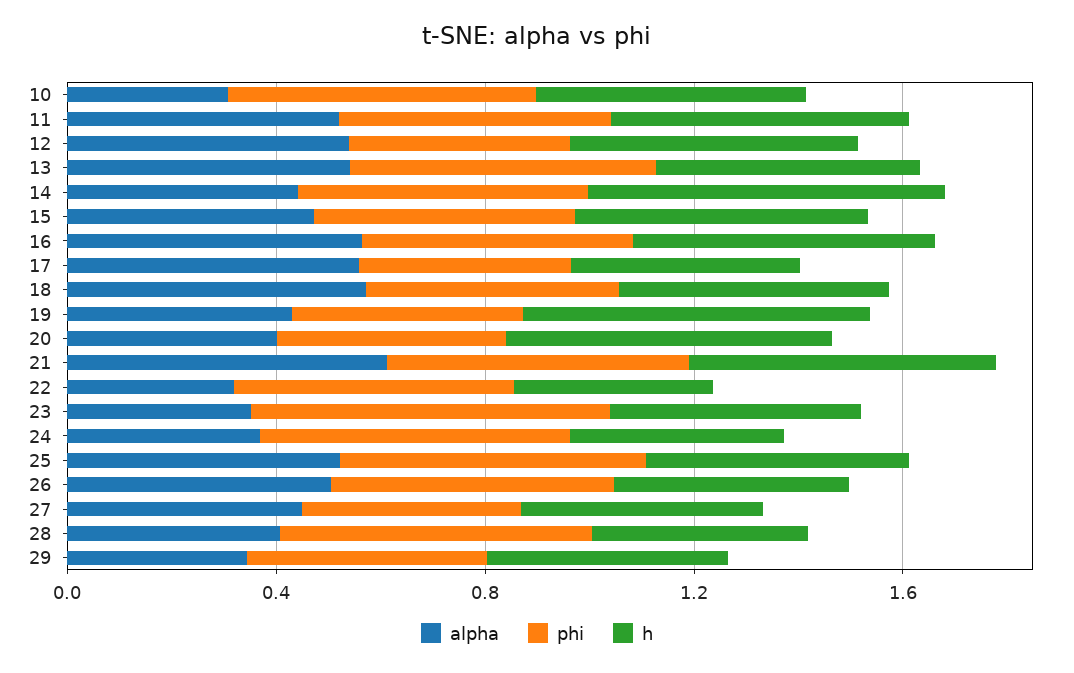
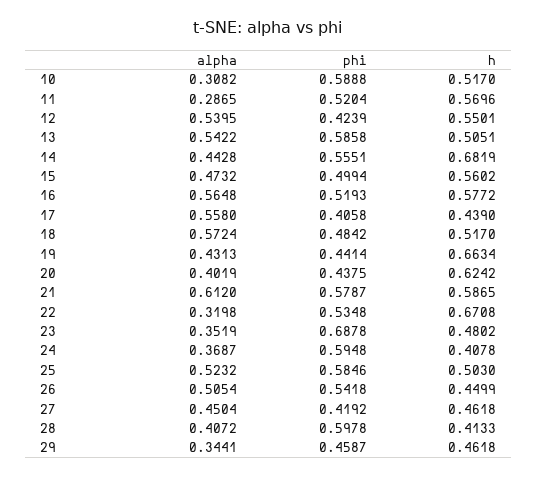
alpha, 11: 0.5 -> 0.2865
h, 22: 0.4 -> 0.6708

